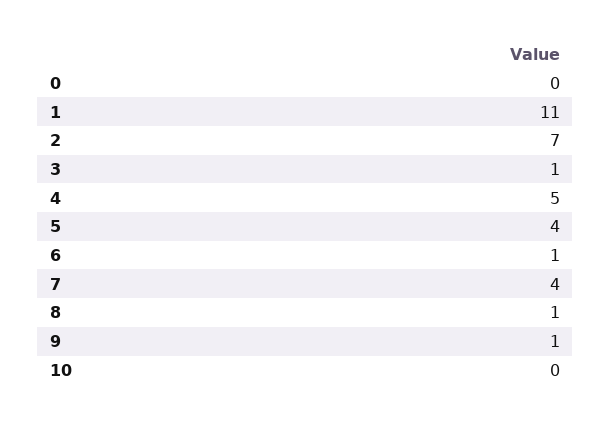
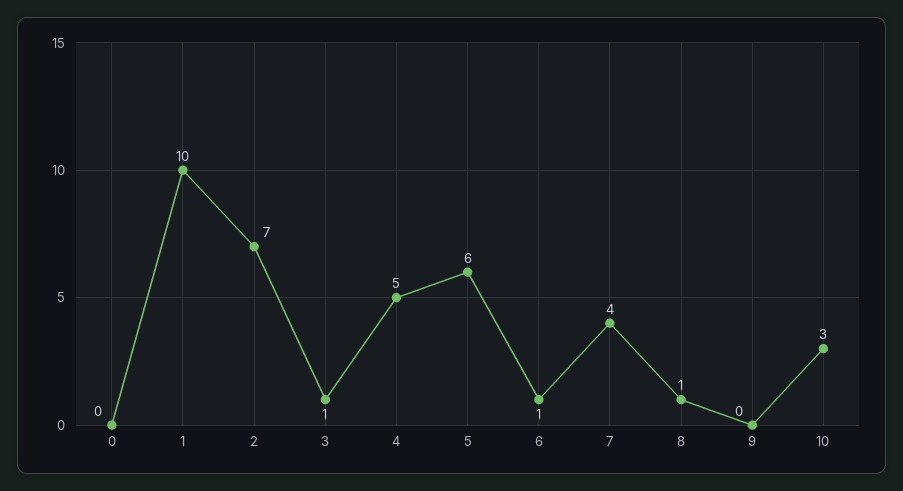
1: 11 -> 10
5: 4 -> 6
9: 1 -> 0
10: 0 -> 3

